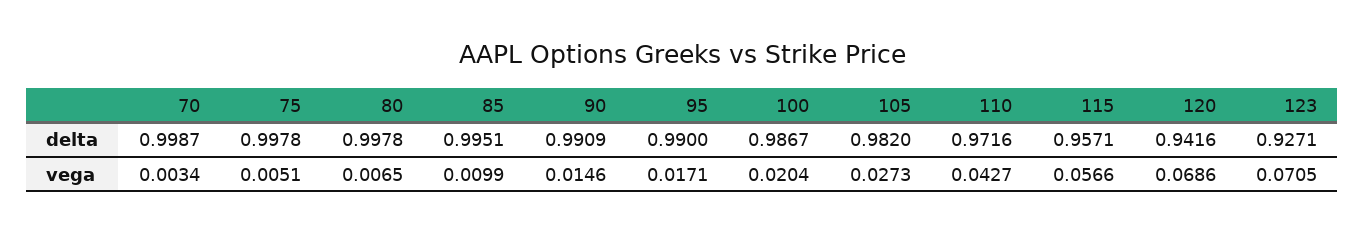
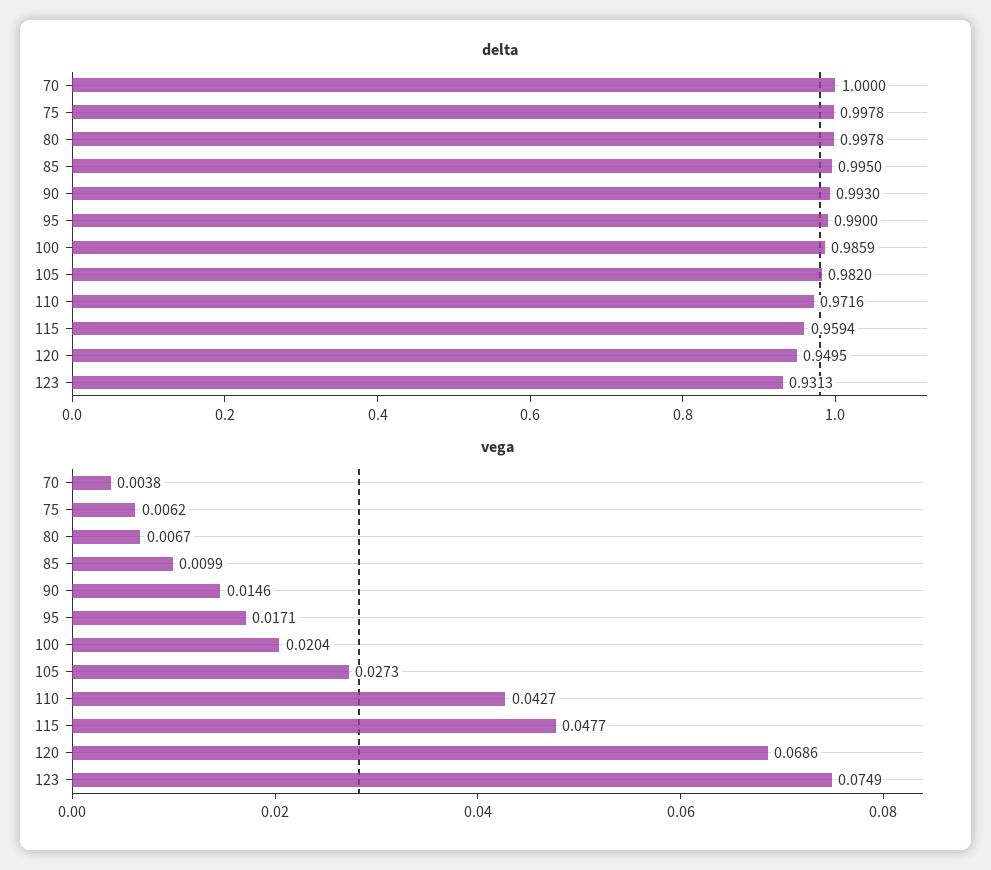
delta, 70: 0.9987 -> 1
delta, 85: 0.9951 -> 0.995
delta, 90: 0.9909 -> 0.993
delta, 100: 0.9867 -> 0.9859
delta, 115: 0.9571 -> 0.9594
delta, 120: 0.9416 -> 0.9495
delta, 123: 0.9271 -> 0.9313
vega, 70: 0.0034 -> 0.0038
vega, 75: 0.0051 -> 0.0062
vega, 80: 0.0065 -> 0.0067
vega, 115: 0.0566 -> 0.0477
vega, 123: 0.0705 -> 0.0749

